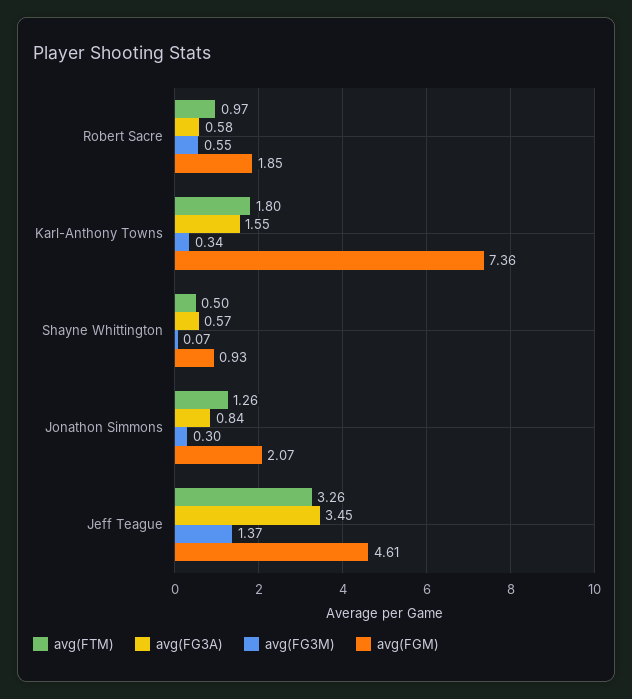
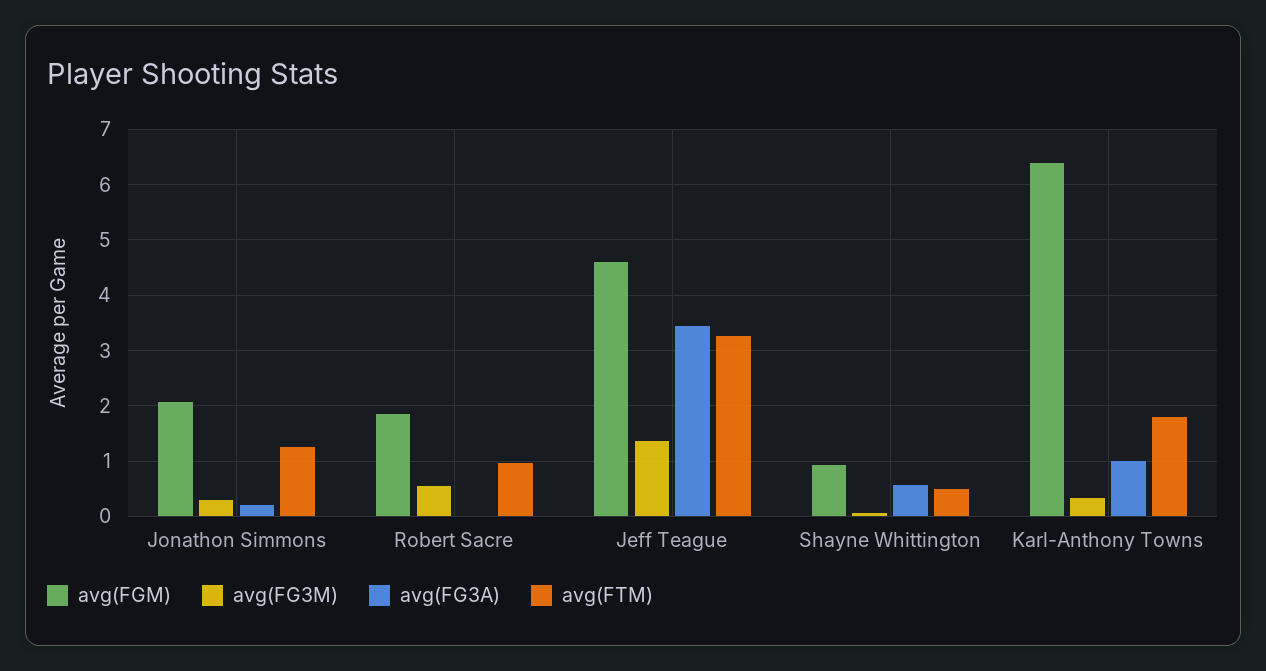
avg(FG3A), Robert Sacre: 0.58 -> 0
avg(FG3A), Karl-Anthony Towns: 1.55 -> 1
avg(FGM), Karl-Anthony Towns: 7.36 -> 6.4
avg(FG3A), Jonathon Simmons: 0.84 -> 0.2

